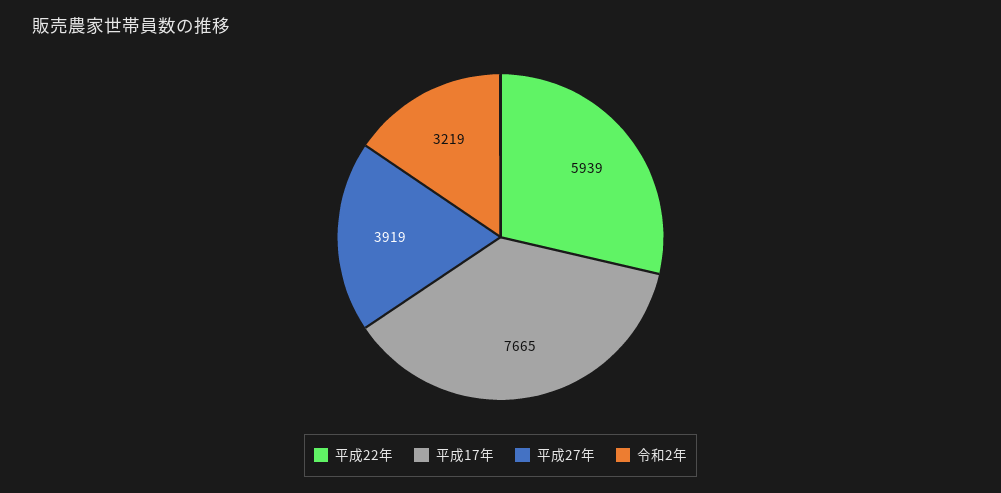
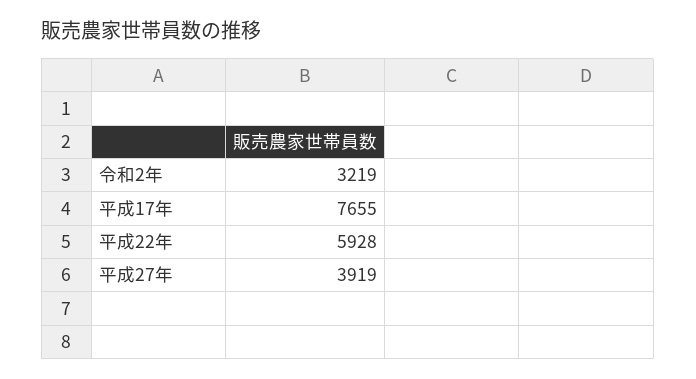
平成22年: 5939 -> 5928
平成17年: 7665 -> 7655

